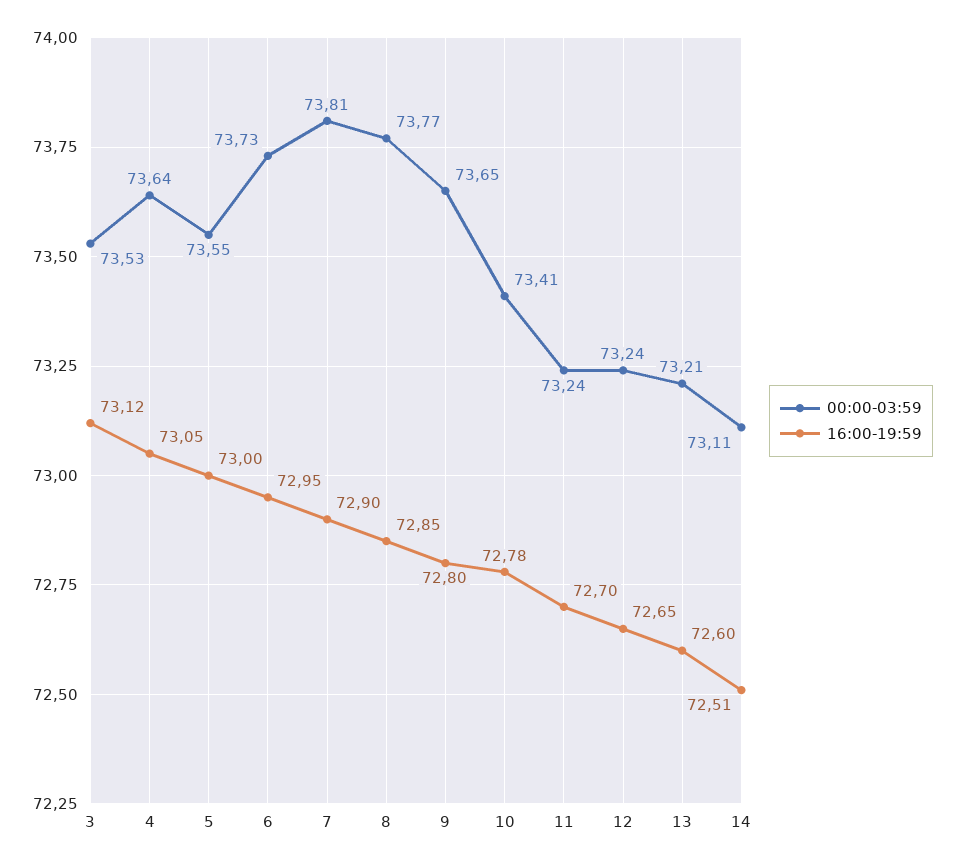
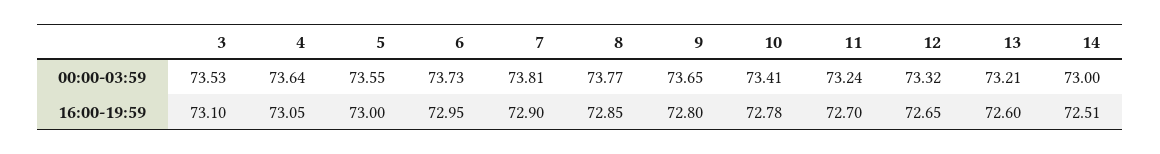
16:00-19:59, 3: 73.12 -> 73.1
00:00-03:59, 12: 73.24 -> 73.32
00:00-03:59, 14: 73.11 -> 73

